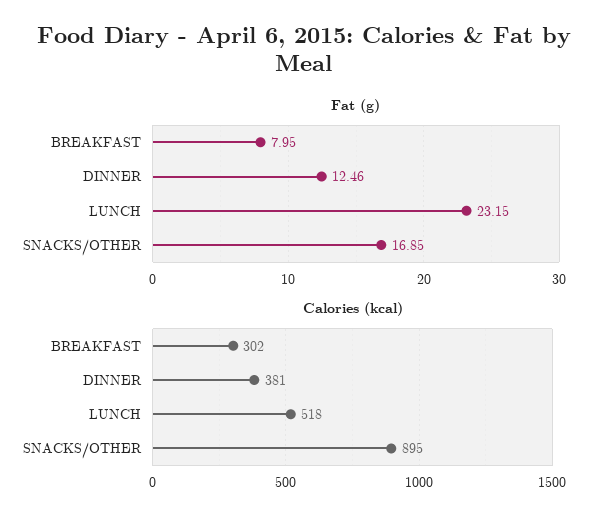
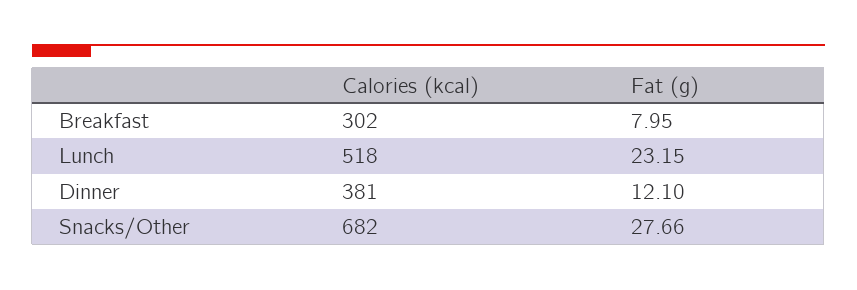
Fat (g), DINNER: 12.46 -> 12.1
Fat (g), SNACKS/OTHER: 16.85 -> 27.66
Calories (kcal), SNACKS/OTHER: 895 -> 682

